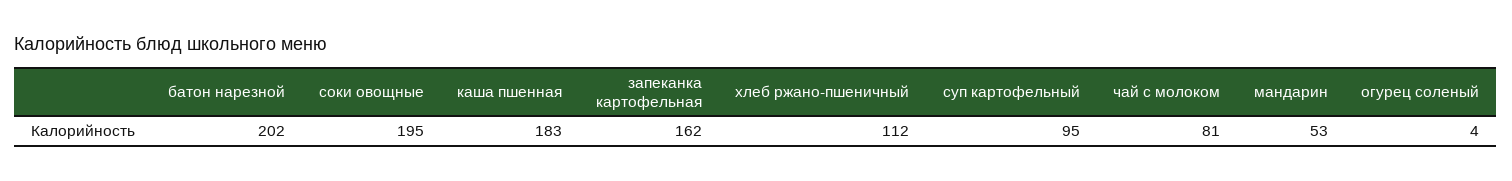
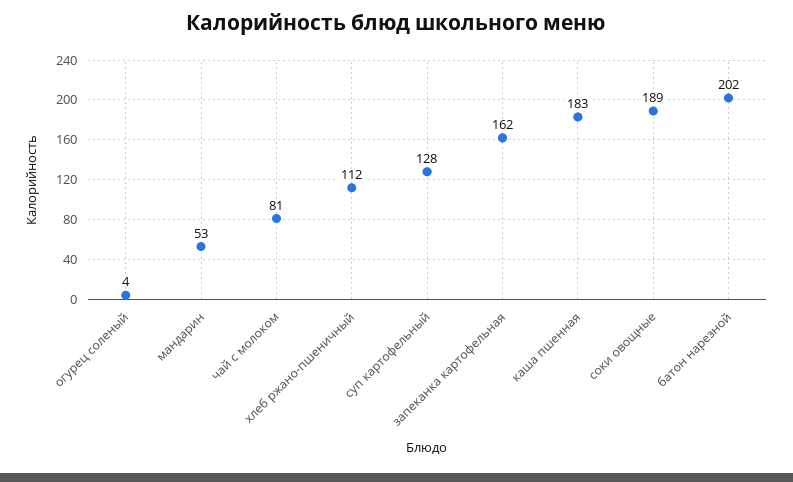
соки овощные: 195 -> 189
суп картофельный: 95 -> 128

